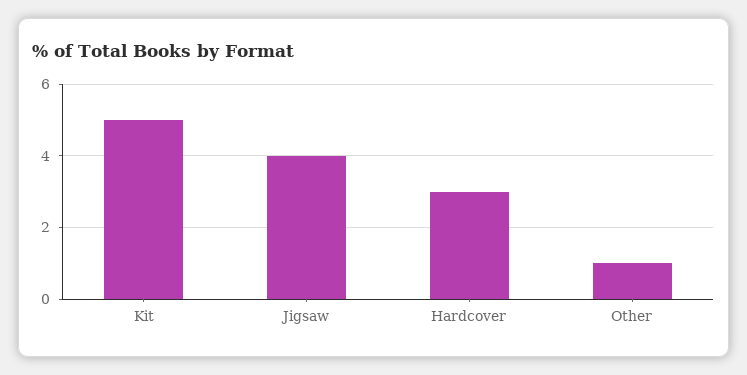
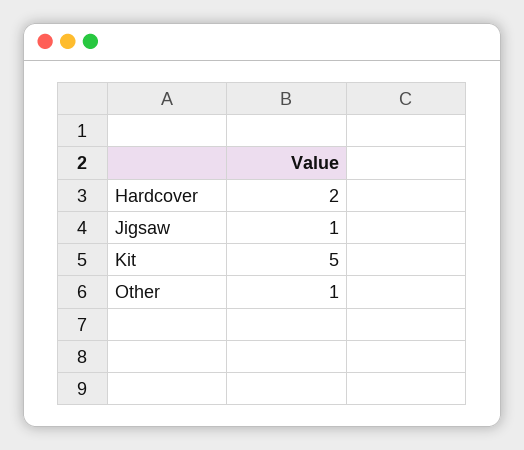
Jigsaw: 4 -> 1
Hardcover: 3 -> 2

